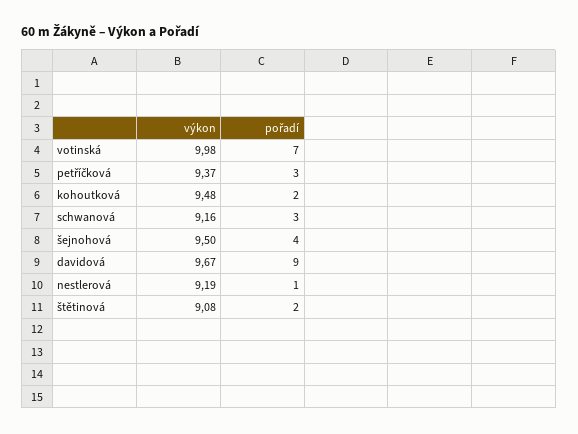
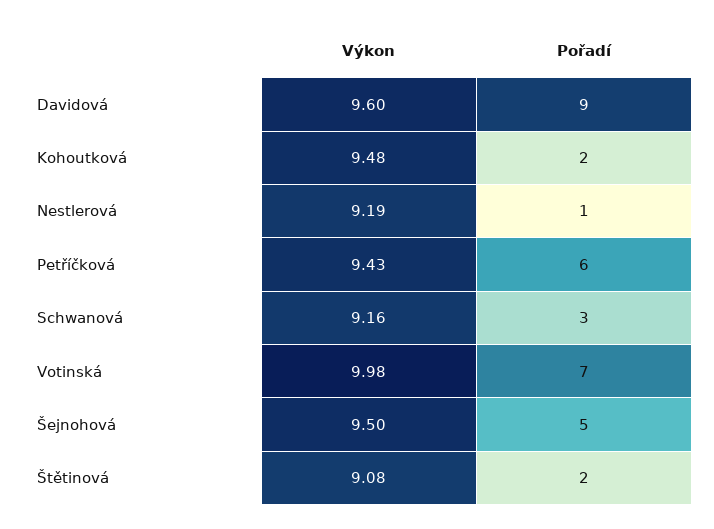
výkon, petříčková: 9.37 -> 9.43
pořadí, petříčková: 3 -> 6
pořadí, šejnohová: 4 -> 5
výkon, davidová: 9.67 -> 9.6

